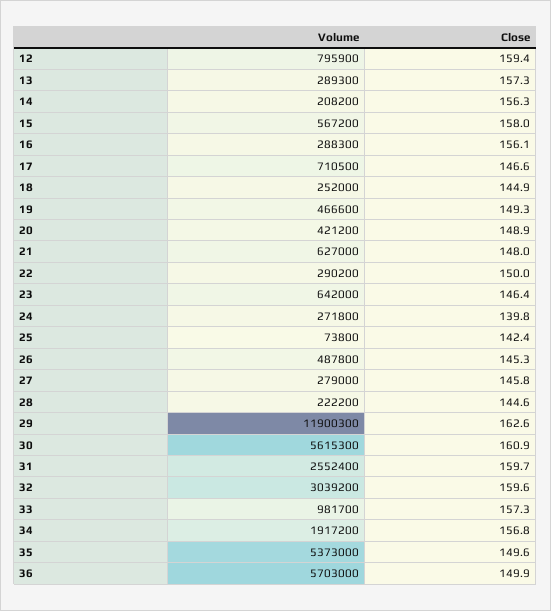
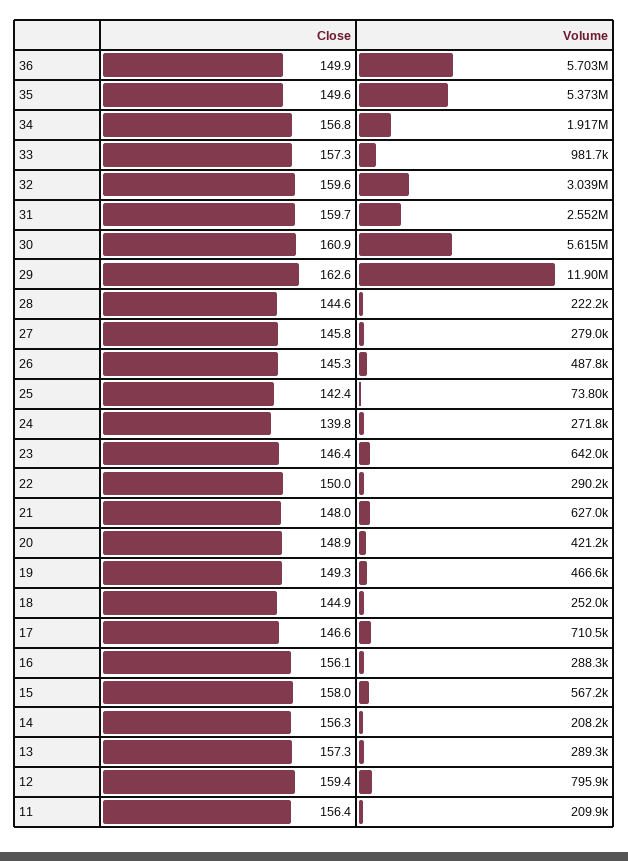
Close, 11: none -> 156.4
Volume, 11: none -> 209900

